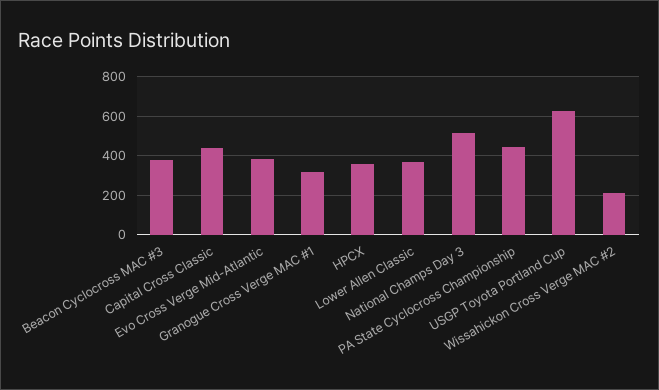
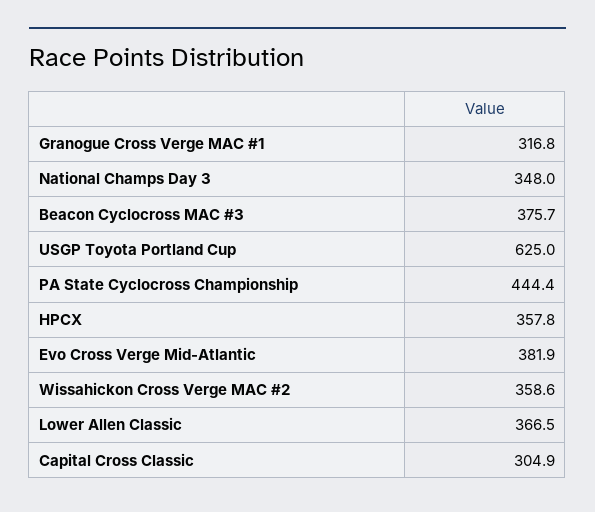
Capital Cross Classic: 450 -> 304.9
National Champs Day 3: 500 -> 348
Wissahickon Cross Verge MAC #2: 200 -> 358.6

